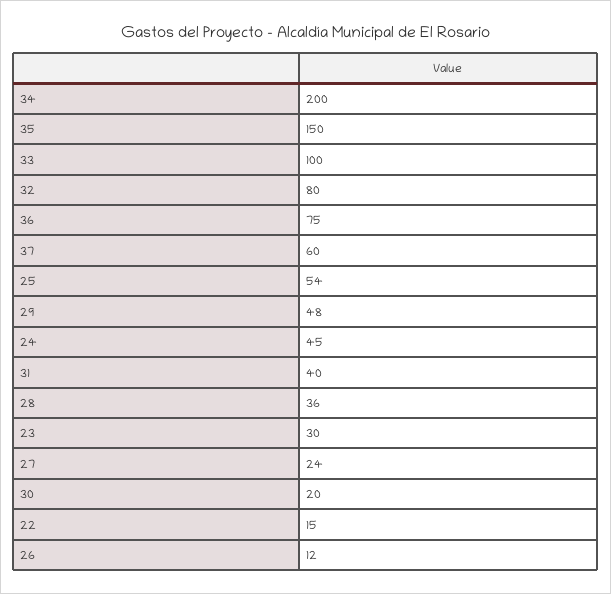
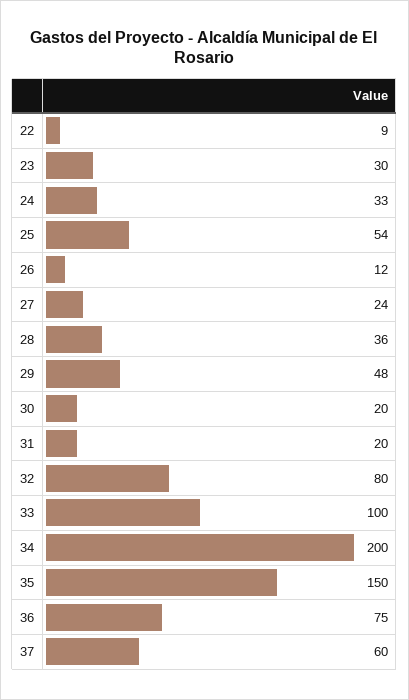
24: 45 -> 33
31: 40 -> 20
22: 15 -> 9

